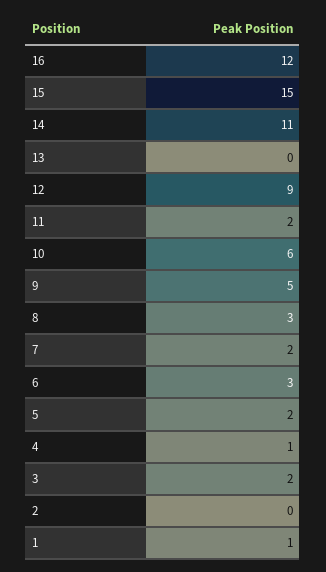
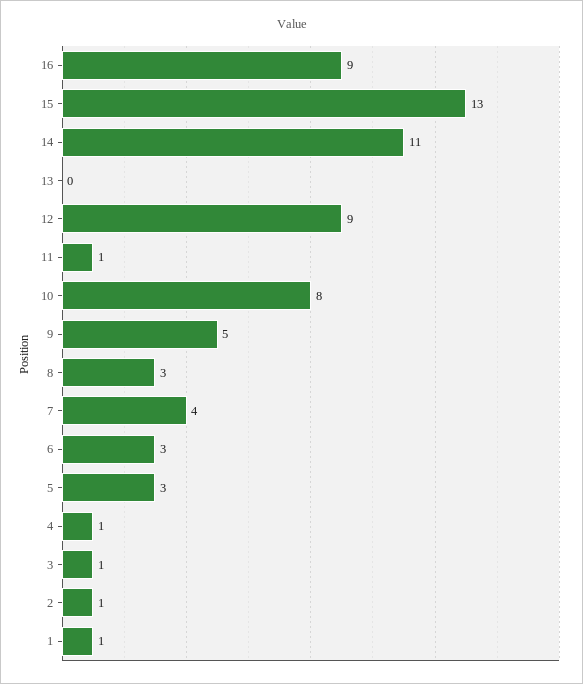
16: 12 -> 9
15: 15 -> 13
11: 2 -> 1
10: 6 -> 8
7: 2 -> 4
5: 2 -> 3
3: 2 -> 1
2: 0 -> 1

